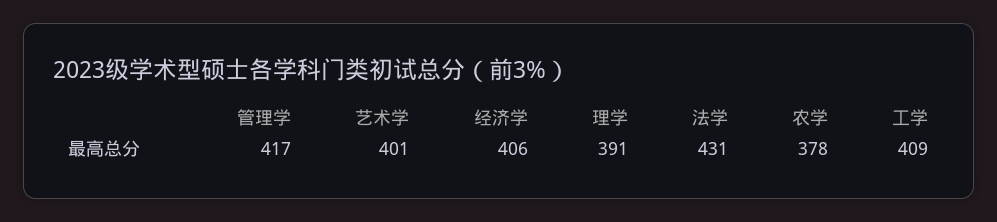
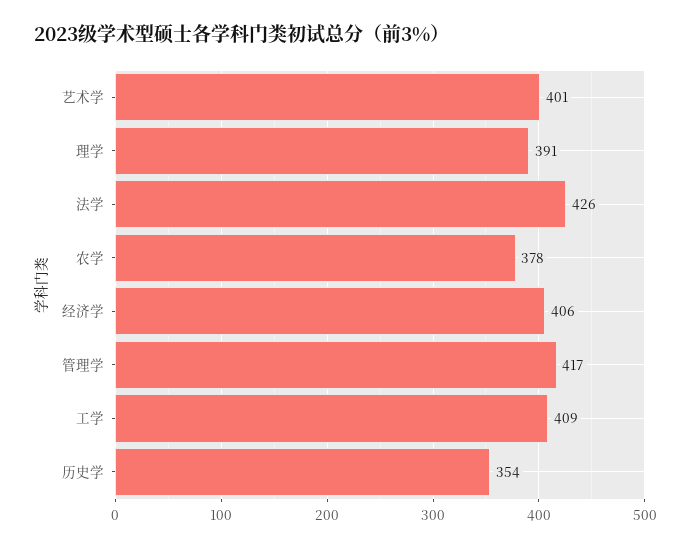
法学: 431 -> 426
历史学: none -> 354

